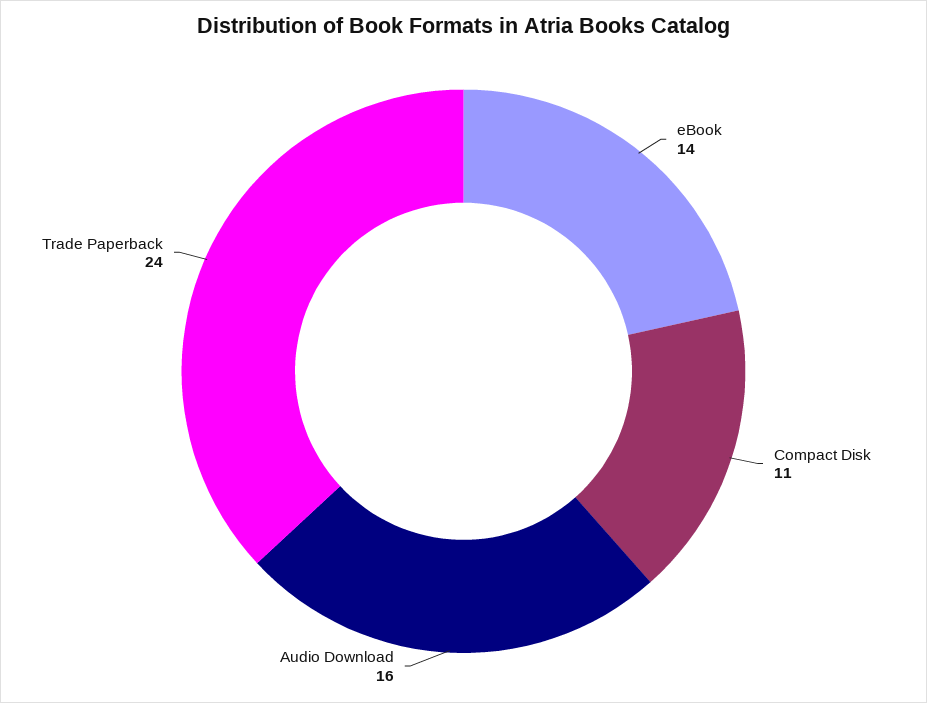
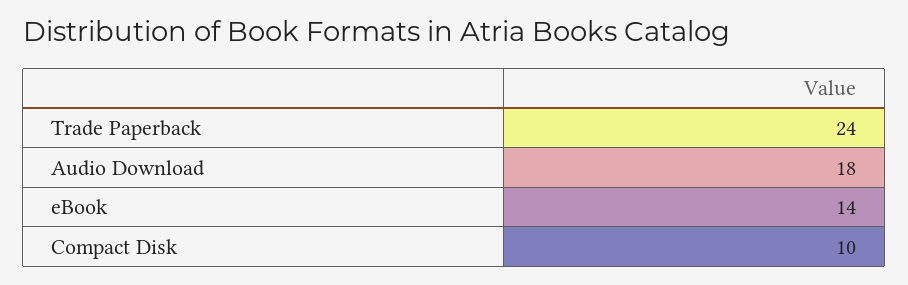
Compact Disk: 11 -> 10
Audio Download: 16 -> 18

